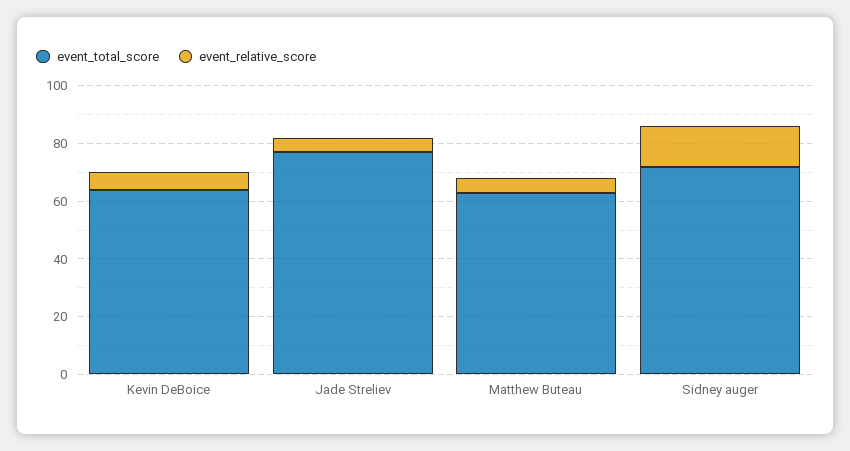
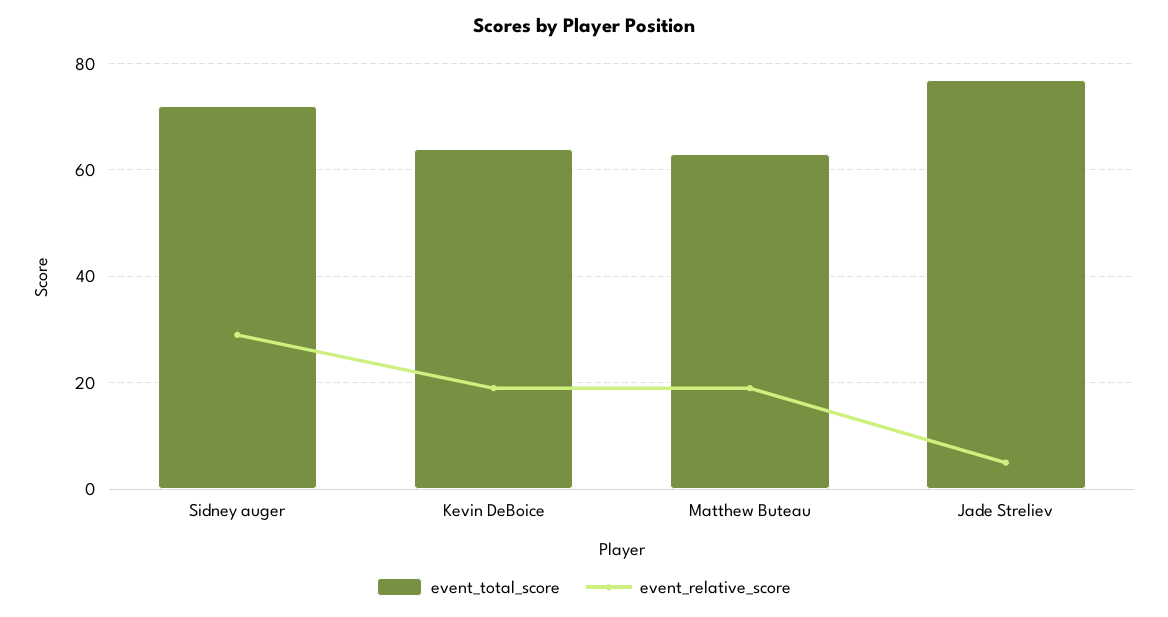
event_relative_score, Kevin DeBoice: 5 -> 20
event_relative_score, Matthew Buteau: 5 -> 20
event_relative_score, Sidney auger: 15 -> 30

